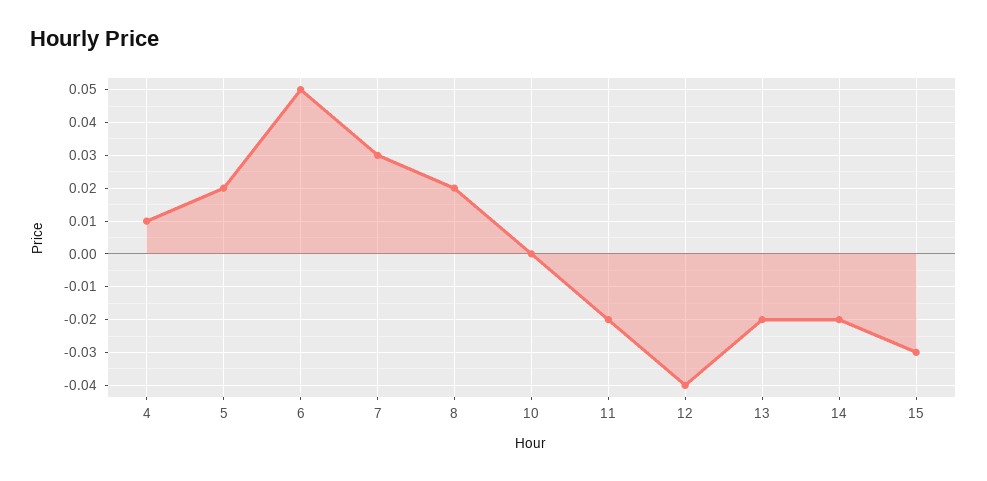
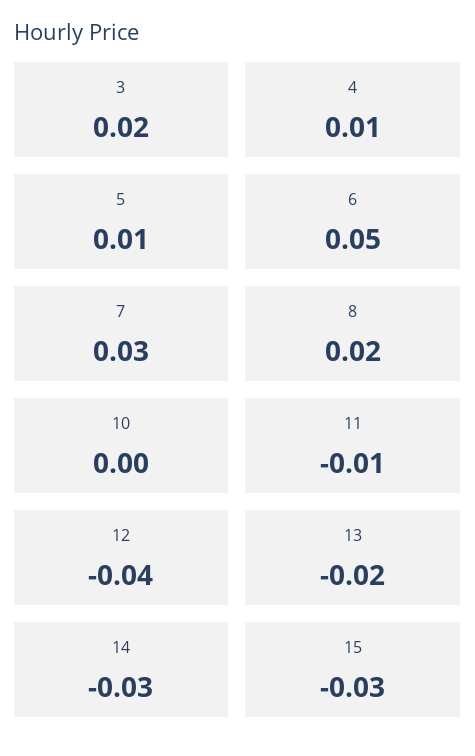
5: 0.02 -> 0.01
11: -0.02 -> -0.01
14: -0.02 -> -0.03
3: none -> 0.02

